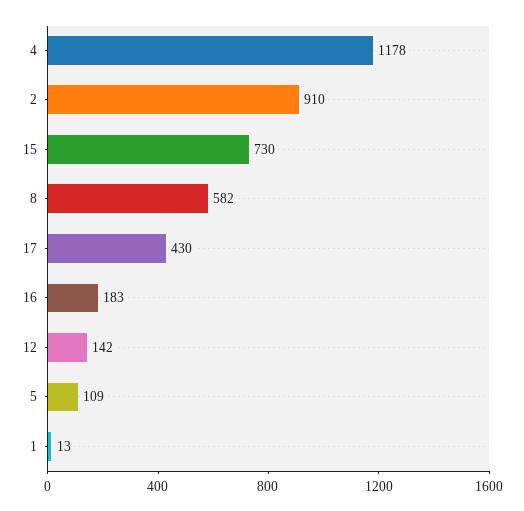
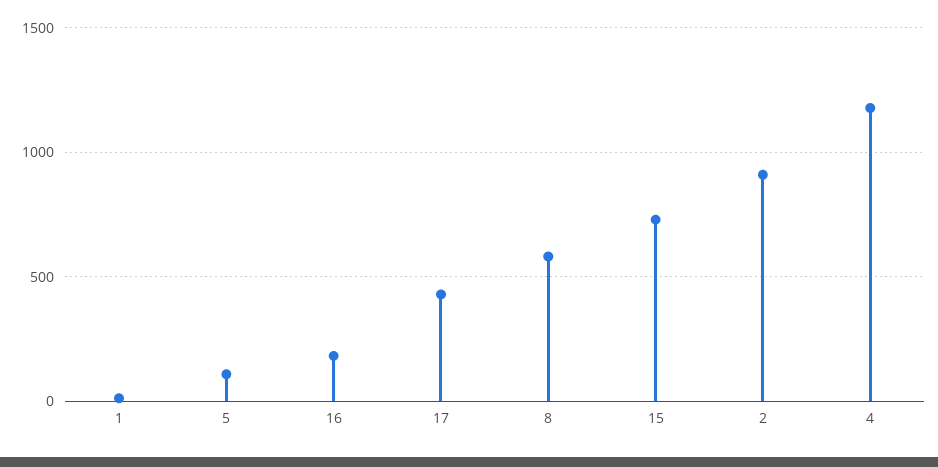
12: 142 -> none

